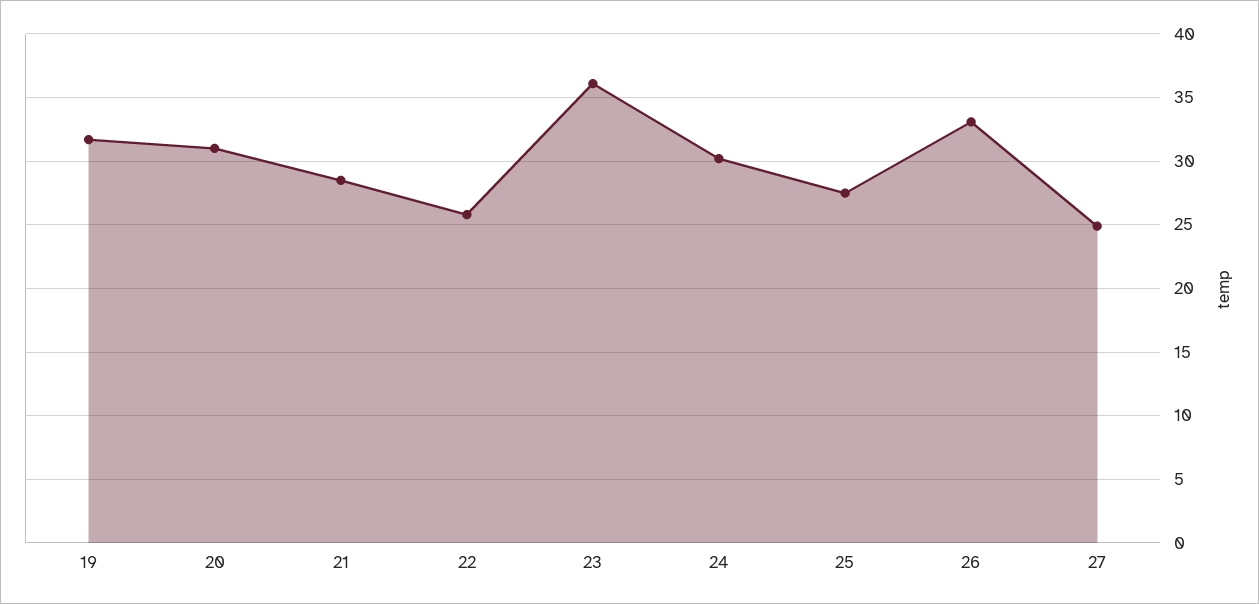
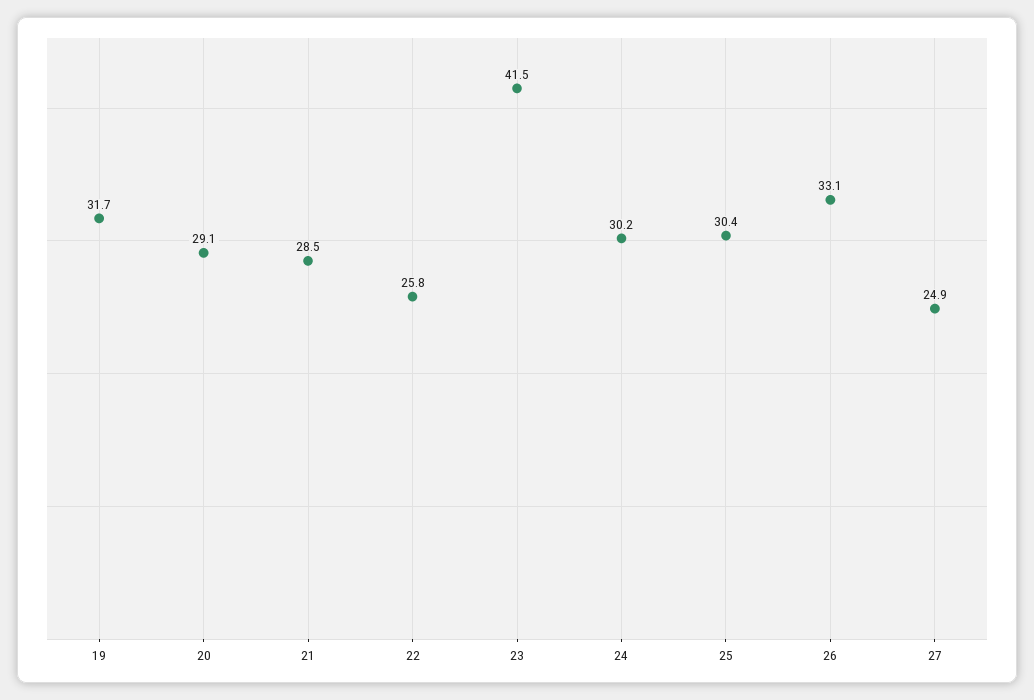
20: 31 -> 29.1
23: 36 -> 41.5
25: 27.5 -> 30.4

